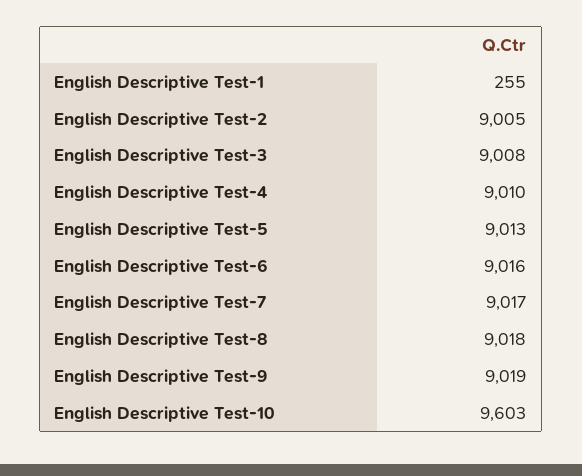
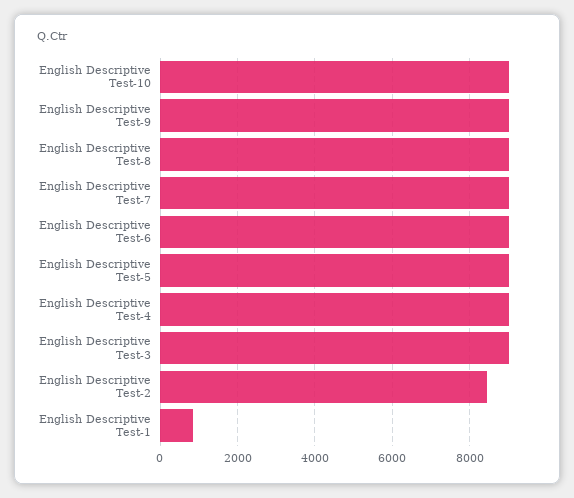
English Descriptive Test-1: 255 -> 800
English Descriptive Test-2: 9005 -> 8400
English Descriptive Test-10: 9603 -> 9000

